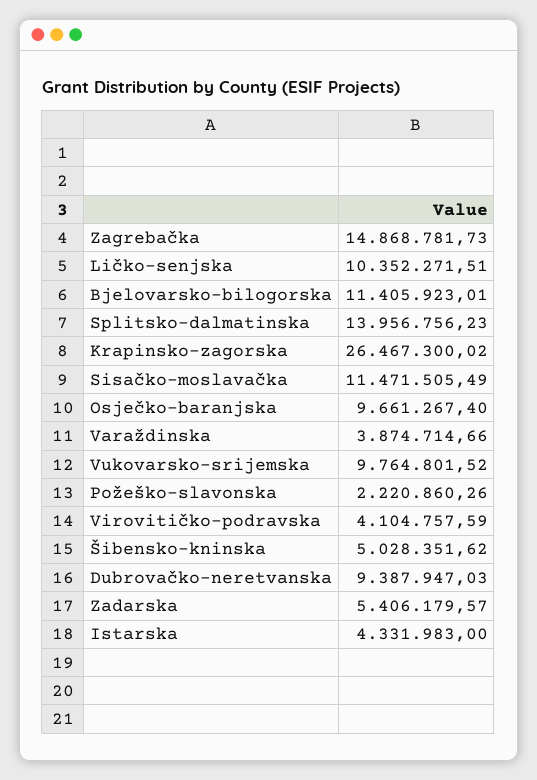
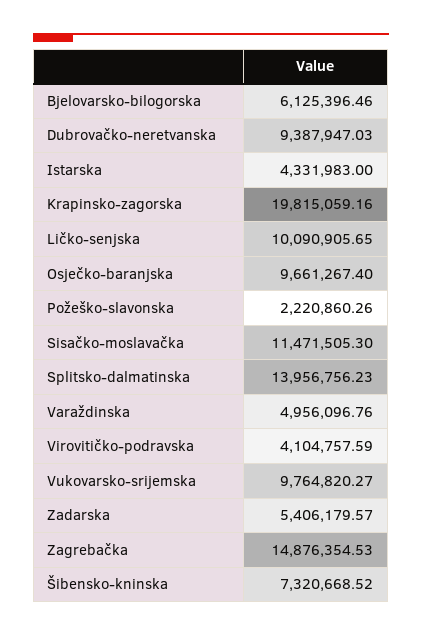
Zagrebačka: 14868781.73 -> 14876354.53
Ličko-senjska: 10352271.51 -> 10090905.65
Bjelovarsko-bilogorska: 11405923.01 -> 6125396.46
Krapinsko-zagorska: 26467300.02 -> 19815059.16
Sisačko-moslavačka: 11471505.49 -> 11471505.3
Varaždinska: 3874714.66 -> 4956096.76
Vukovarsko-srijemska: 9764801.52 -> 9764820.27
Šibensko-kninska: 5028351.62 -> 7320668.52

